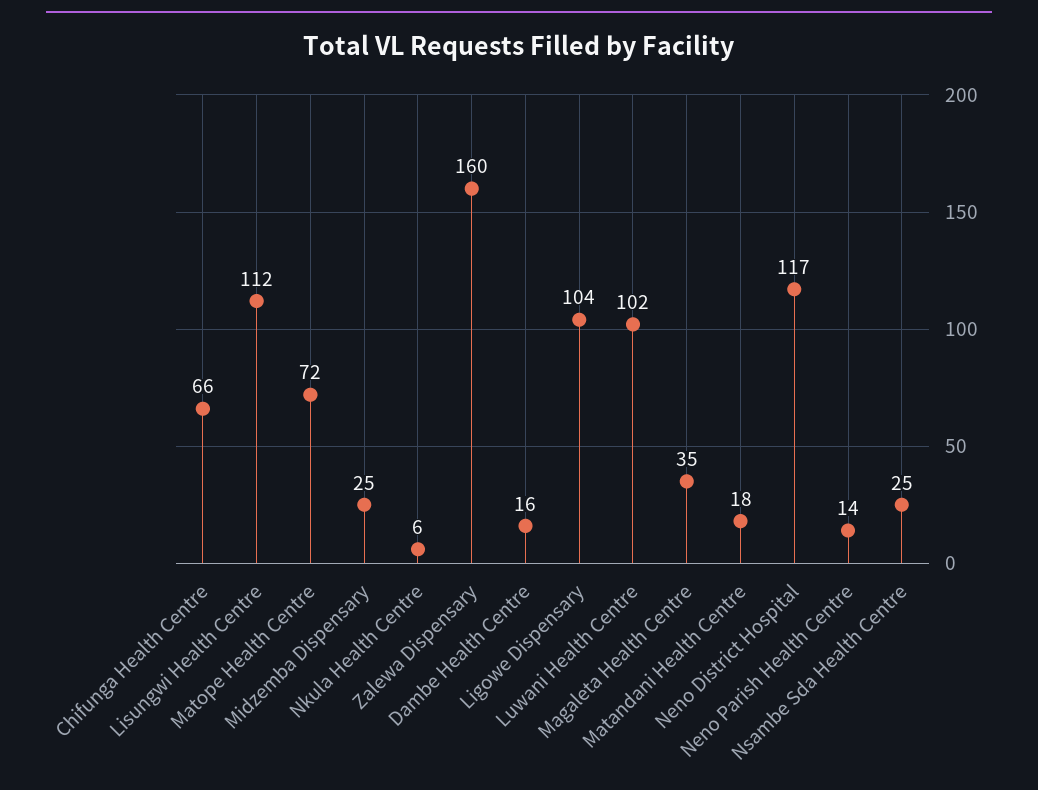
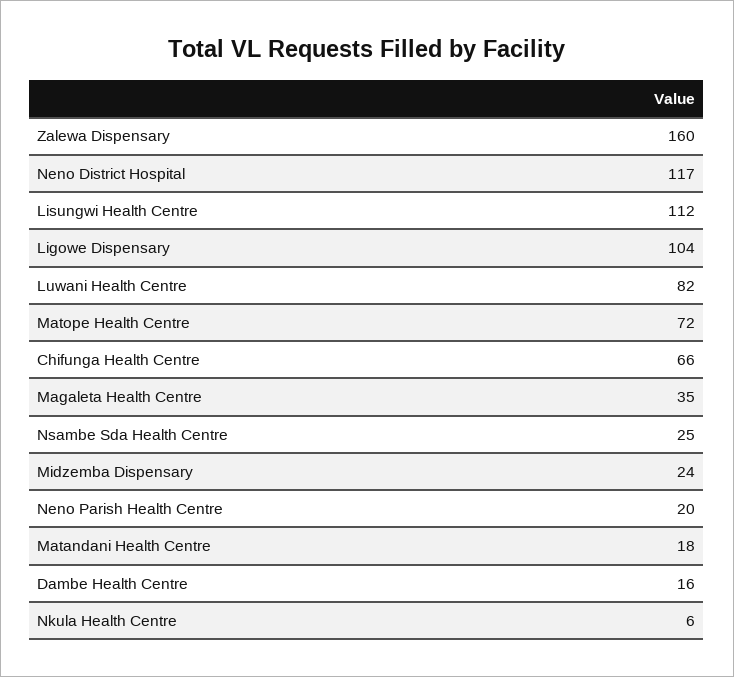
Midzemba Dispensary: 25 -> 24
Luwani Health Centre: 102 -> 82
Neno Parish Health Centre: 14 -> 20

